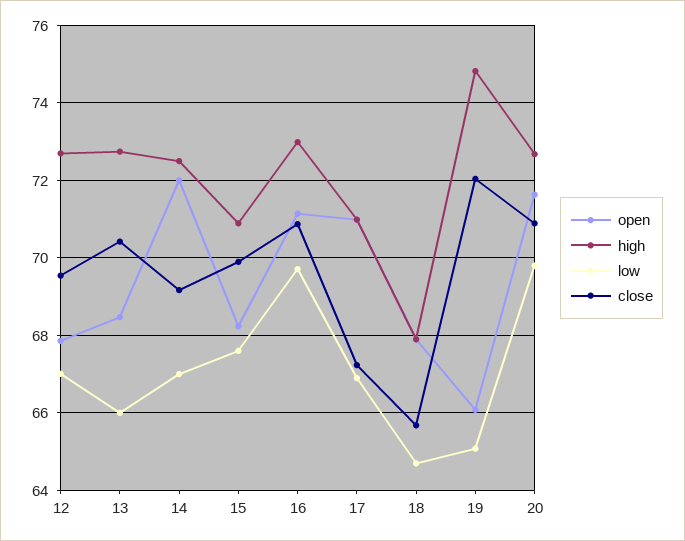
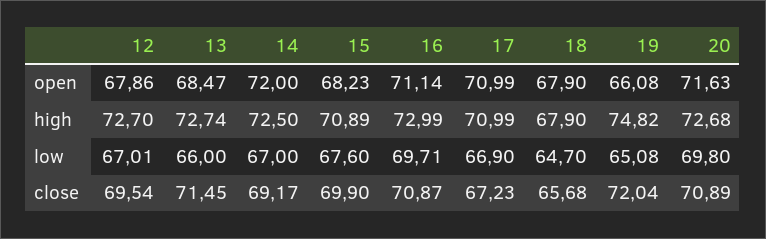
close, 13: 70.4 -> 71.45

